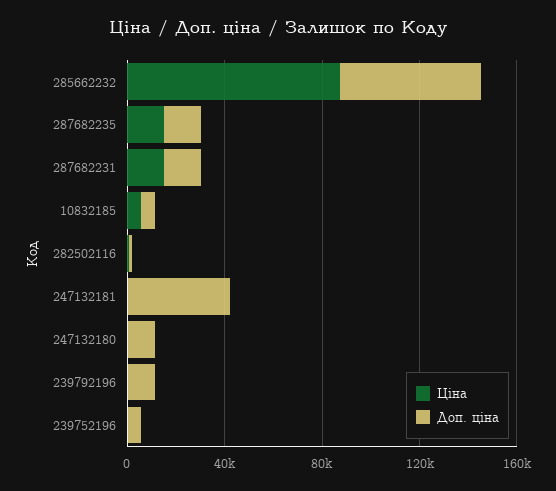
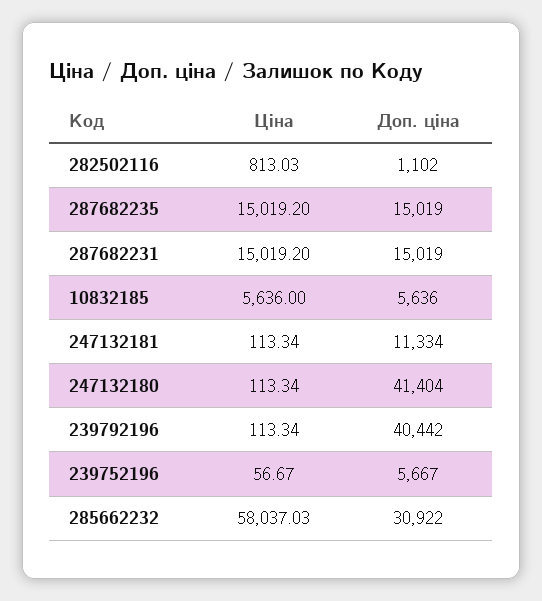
Ціна, 285662232: 90000 -> 58037.03
Доп. ціна, 285662232: 60000 -> 30922
Доп. ціна, 247132181: 40000 -> 11334
Доп. ціна, 247132180: 10000 -> 41404
Доп. ціна, 239792196: 10000 -> 40442

